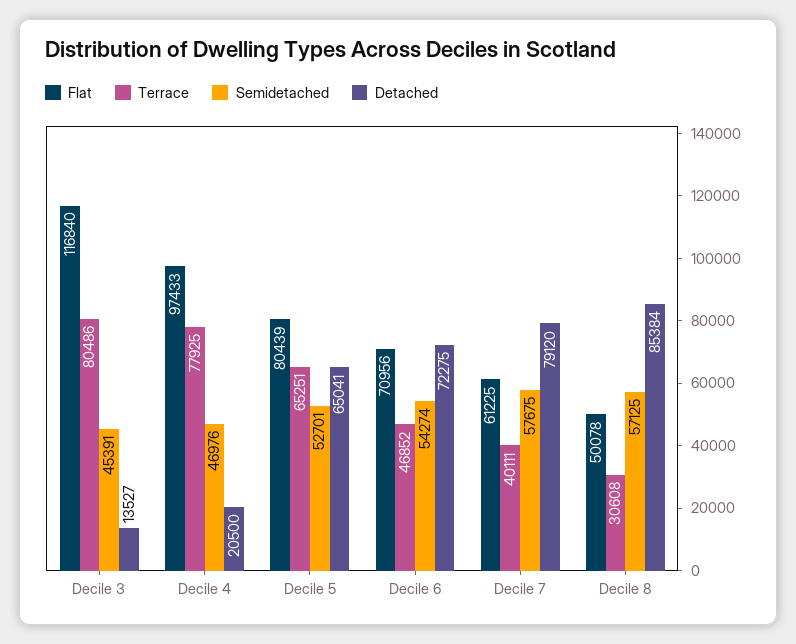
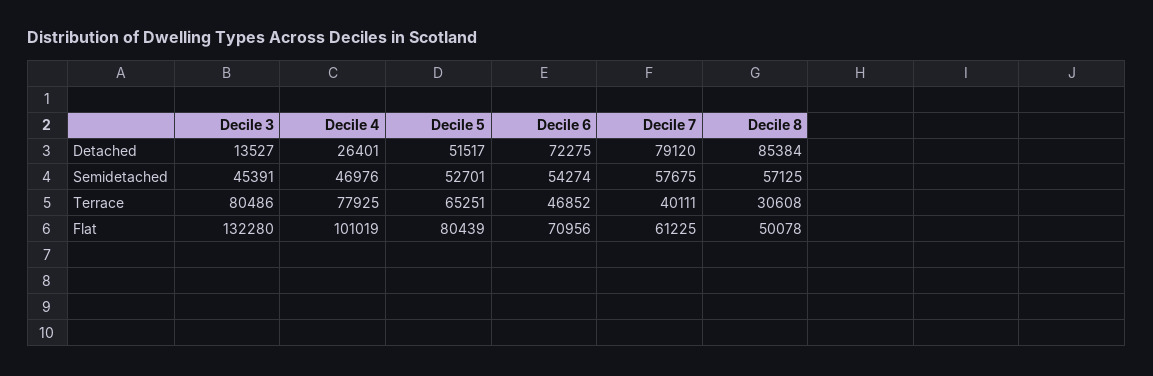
Flat, Decile 3: 116840 -> 132280
Flat, Decile 4: 97433 -> 101019
Detached, Decile 4: 20500 -> 26401
Detached, Decile 5: 65041 -> 51517

